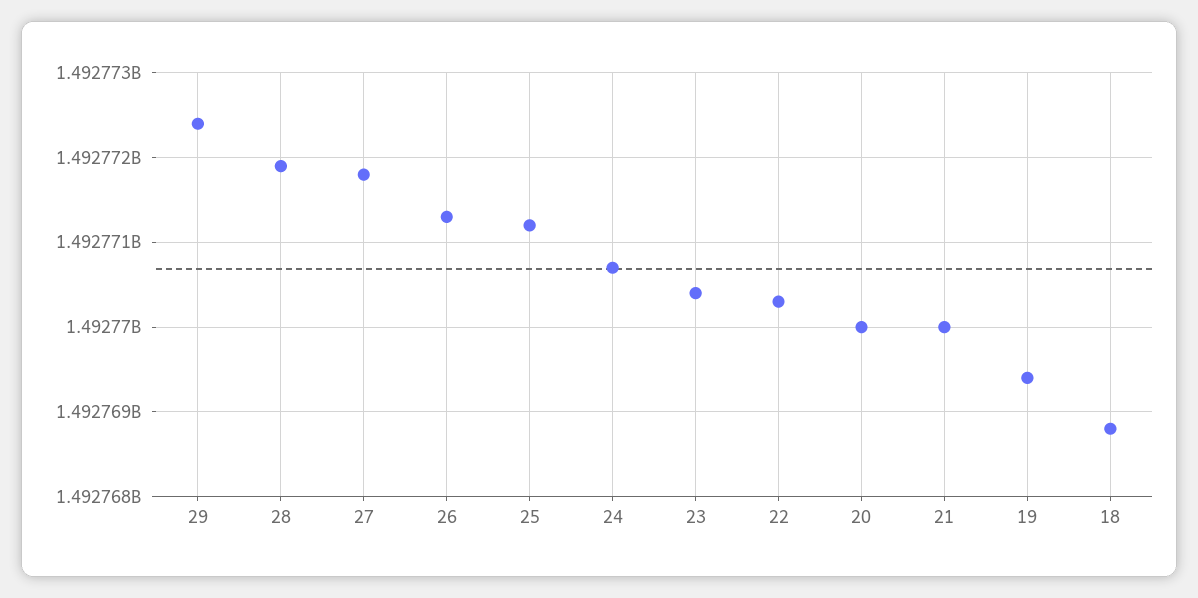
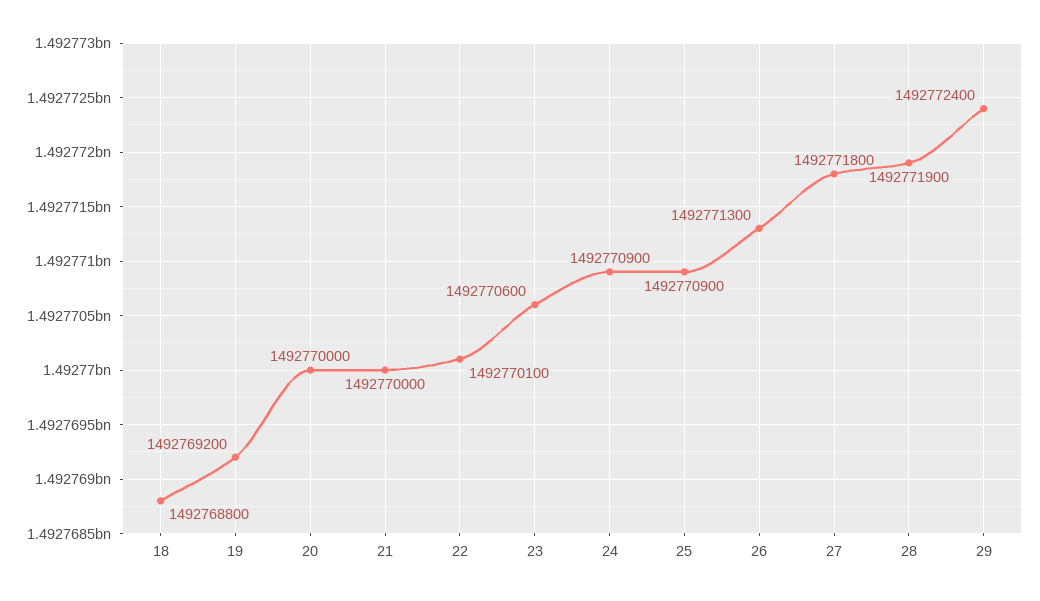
25: 1492771200 -> 1492770900
24: 1492770700 -> 1492770900
23: 1492770400 -> 1492770600
22: 1492770300 -> 1492770100
19: 1492769400 -> 1492769200

